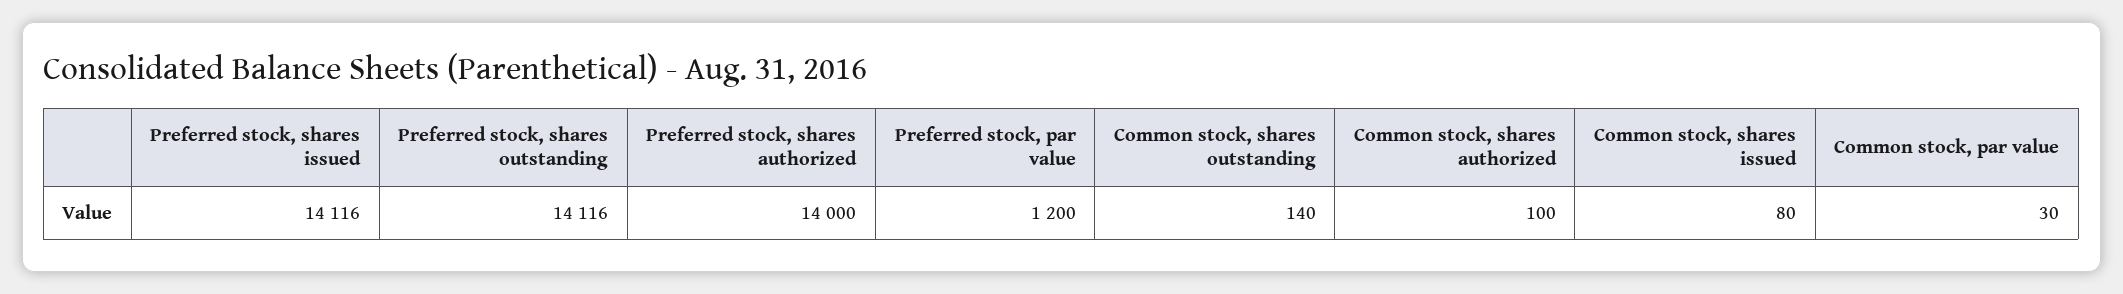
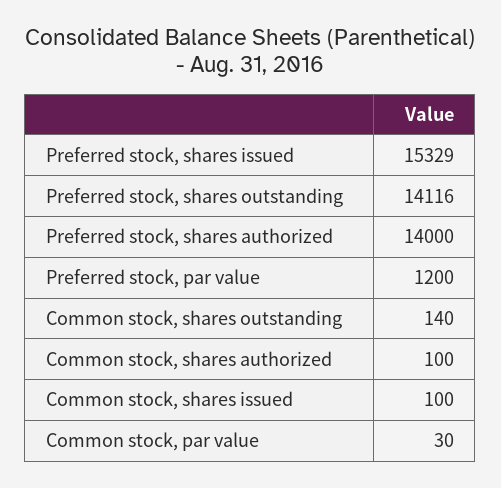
Preferred stock, shares issued: 14116 -> 15329
Common stock, shares issued: 80 -> 100

